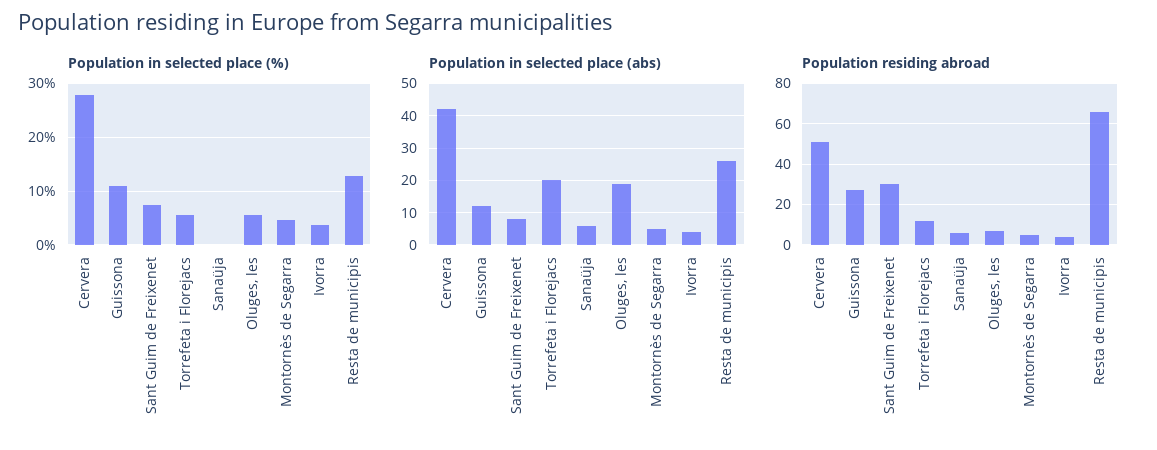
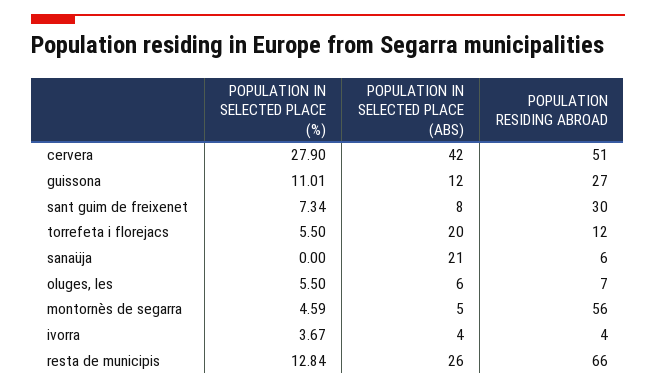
Population in selected place (abs), Sanaüja: 5 -> 21
Population in selected place (abs), Oluges, les: 20 -> 6
Population residing abroad, Montornès de Segarra: 5 -> 56

